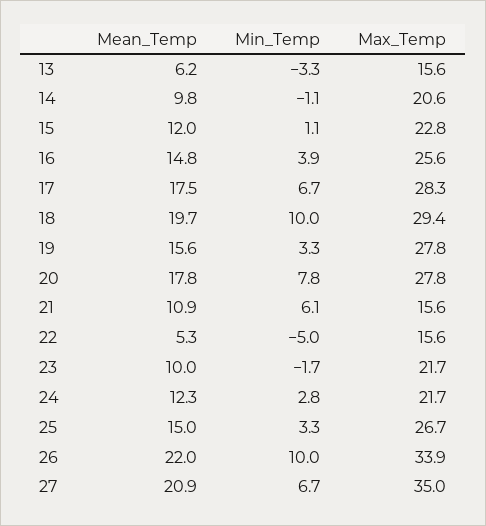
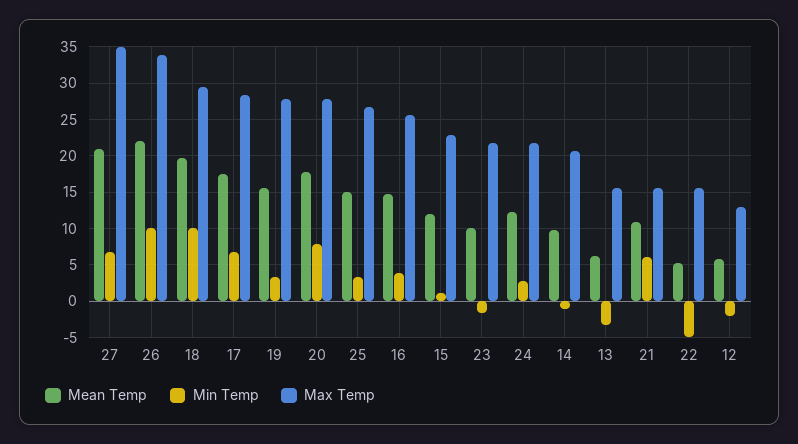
Mean_Temp, 12: none -> 6
Min_Temp, 12: none -> -2
Max_Temp, 12: none -> 13

